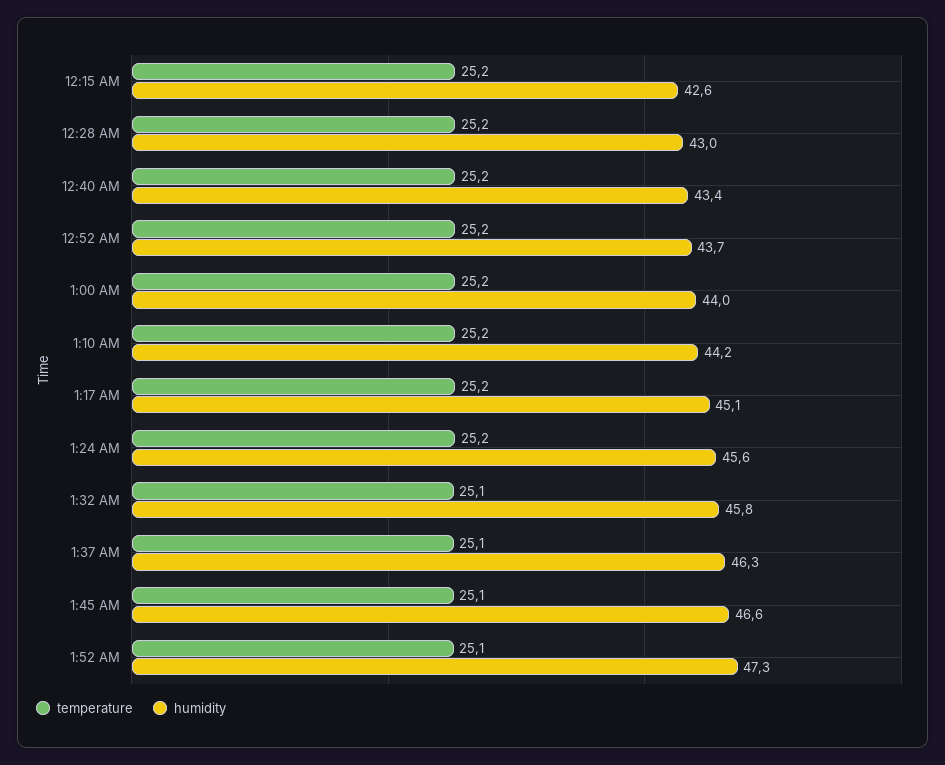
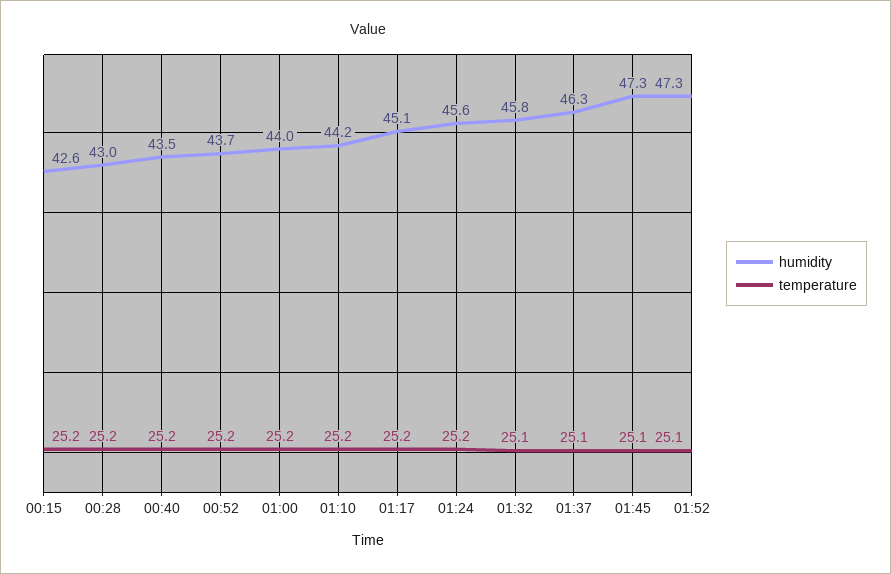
humidity, 12:40 AM: 43.4 -> 43.5
humidity, 1:45 AM: 46.6 -> 47.3

